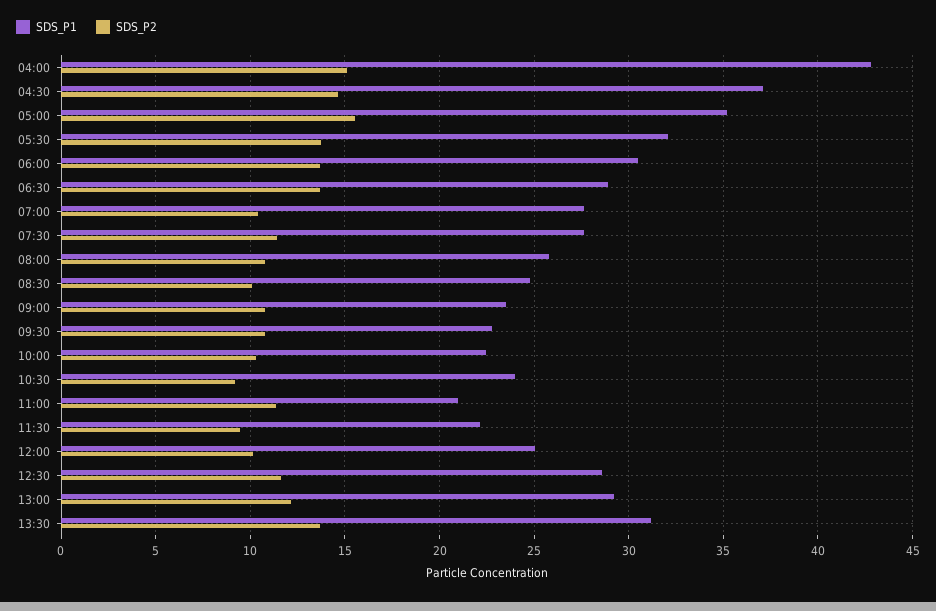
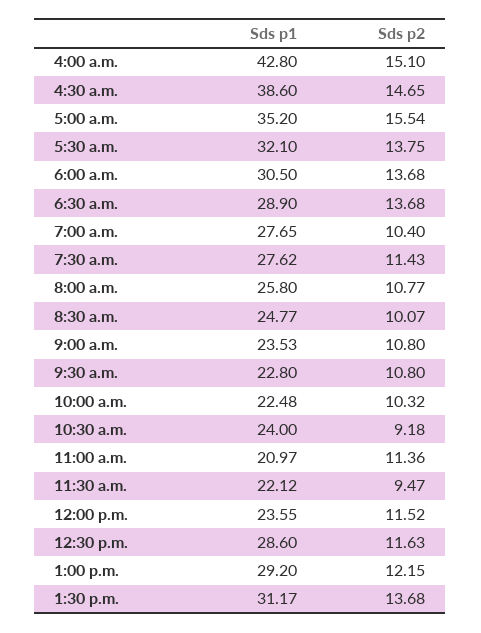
SDS_P1, 04:30: 37 -> 38.6
SDS_P1, 12:00: 25 -> 23.55
SDS_P2, 12:00: 10 -> 11.52

